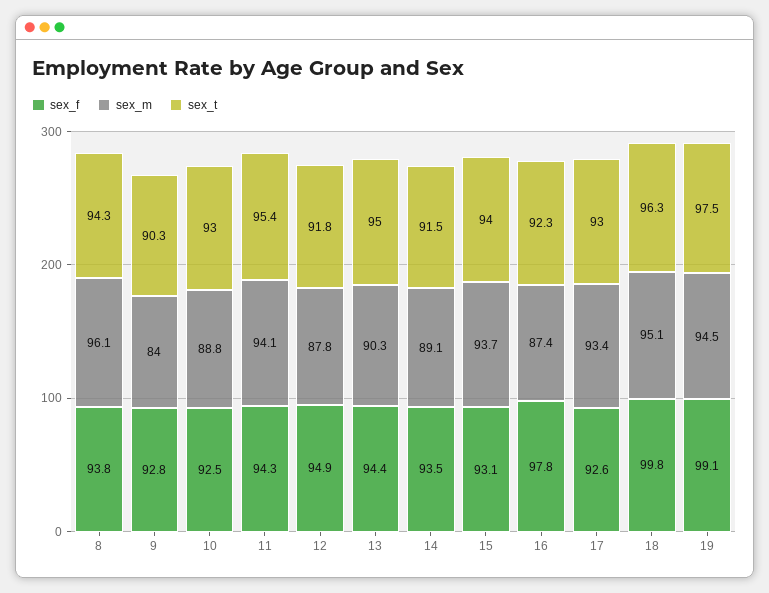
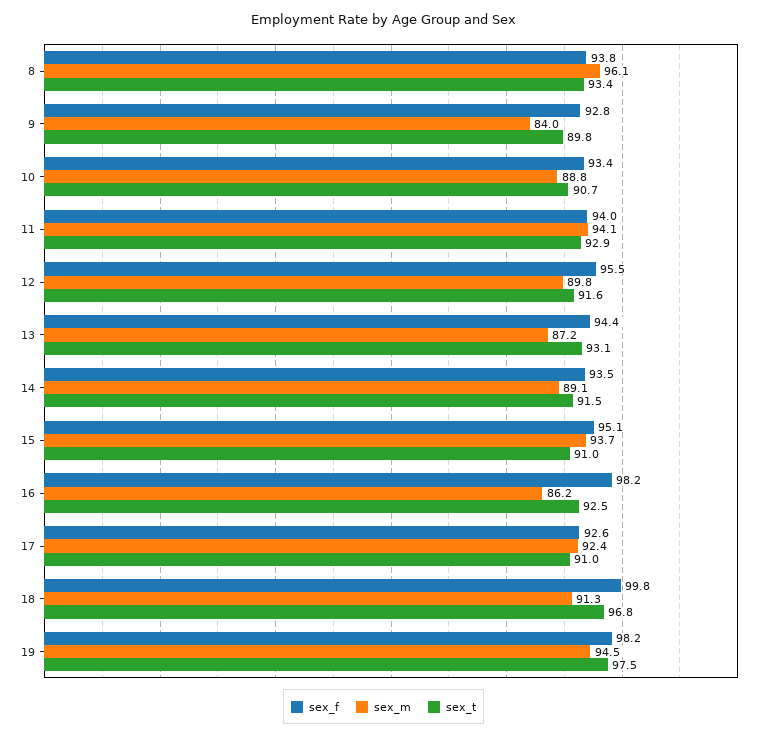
sex_t, 8: 94.3 -> 93.4
sex_t, 9: 90.3 -> 89.8
sex_f, 10: 92.5 -> 93.4
sex_t, 10: 93 -> 90.7
sex_f, 11: 94.3 -> 94
sex_t, 11: 95.4 -> 92.9
sex_f, 12: 94.9 -> 95.5
sex_m, 12: 87.8 -> 89.8
sex_t, 12: 91.8 -> 91.6
sex_m, 13: 90.3 -> 87.2
sex_t, 13: 95 -> 93.1
sex_f, 15: 93.1 -> 95.1
sex_t, 15: 94 -> 91
sex_f, 16: 97.8 -> 98.2
sex_m, 16: 87.4 -> 86.2
sex_t, 16: 92.3 -> 92.5
sex_m, 17: 93.4 -> 92.4
sex_t, 17: 93 -> 91
sex_m, 18: 95.1 -> 91.3
sex_t, 18: 96.3 -> 96.8
sex_f, 19: 99.1 -> 98.2

